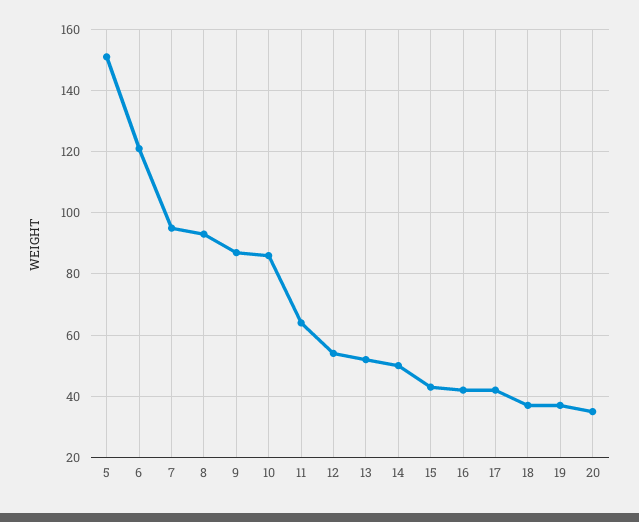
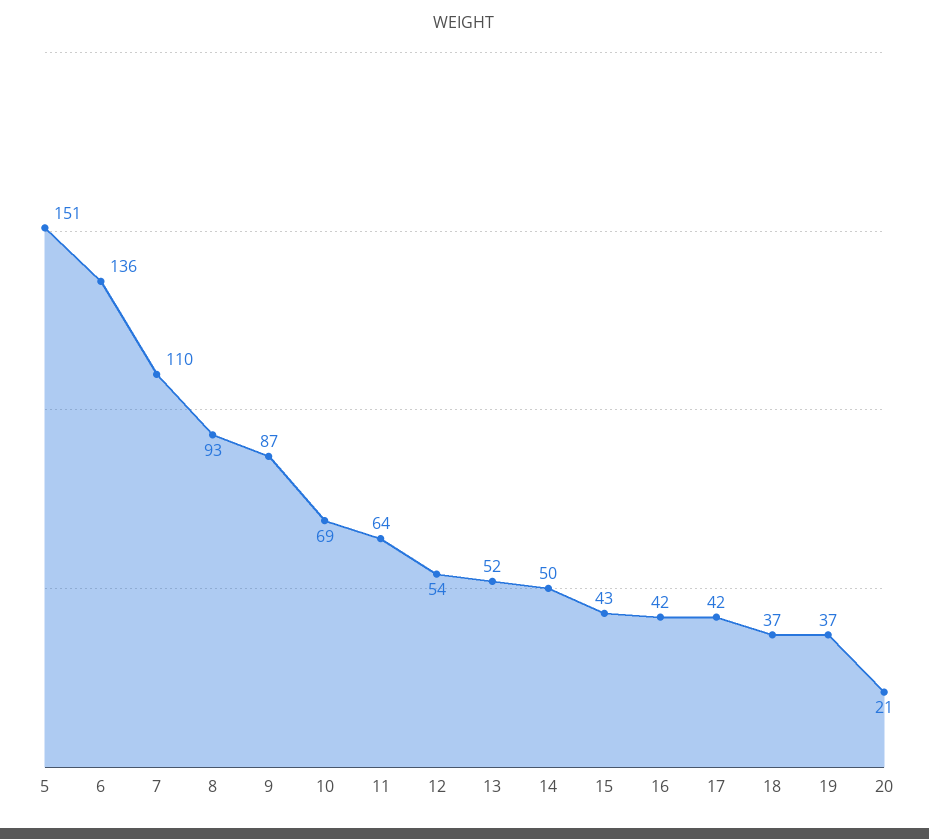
6: 120 -> 136
7: 95 -> 110
10: 85 -> 69
20: 35 -> 21

